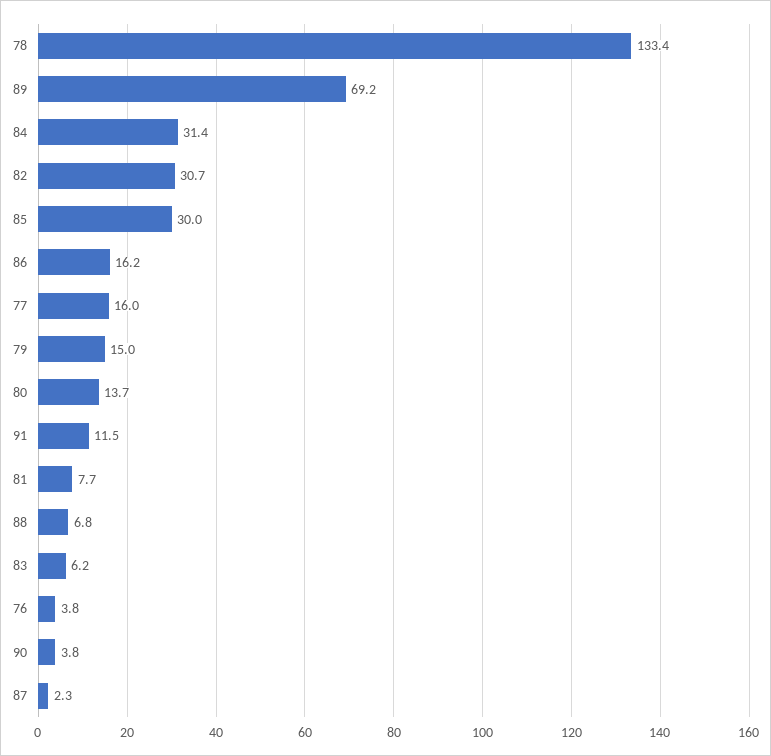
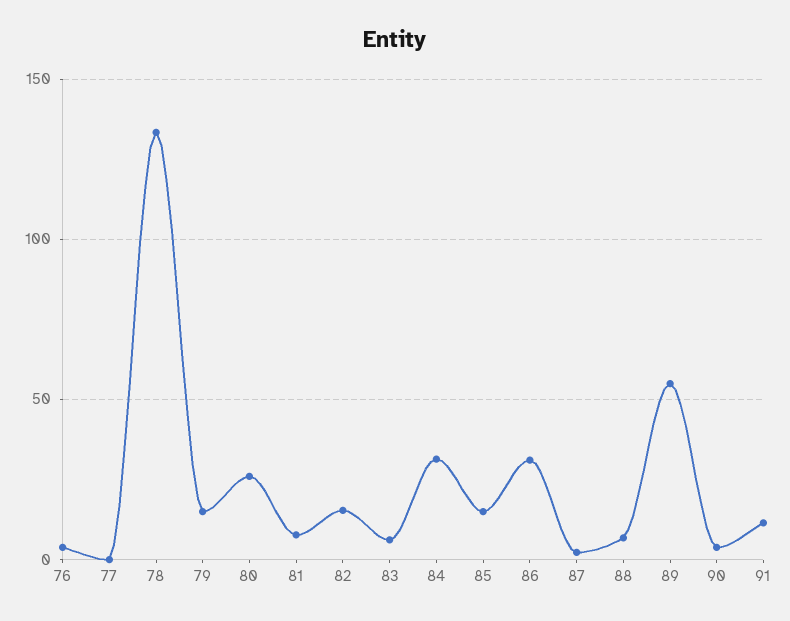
89: 69.2 -> 55
82: 30.7 -> 15
85: 30 -> 15
86: 16.2 -> 30
77: 16 -> 0
80: 13.7 -> 25

